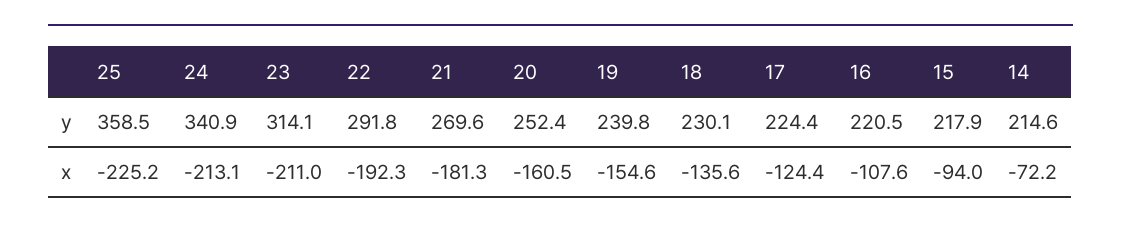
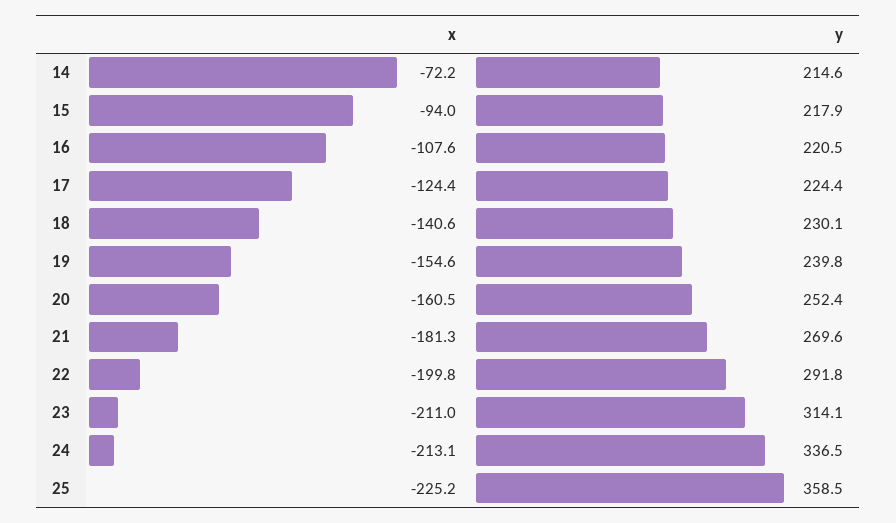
24, y: 340.9 -> 336.5
22, x: -192.3 -> -199.8
18, x: -135.6 -> -140.6

